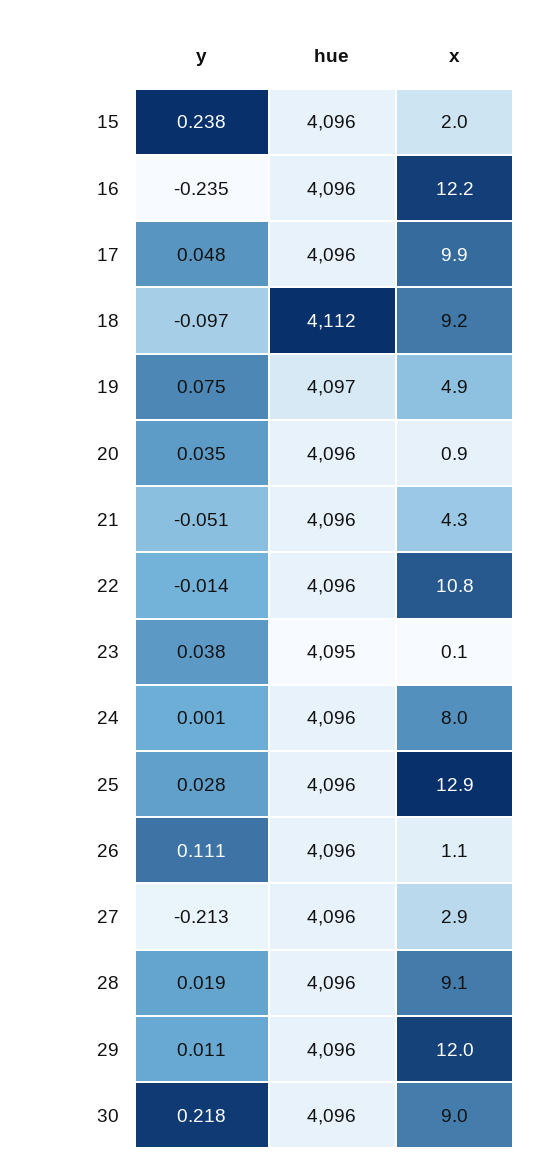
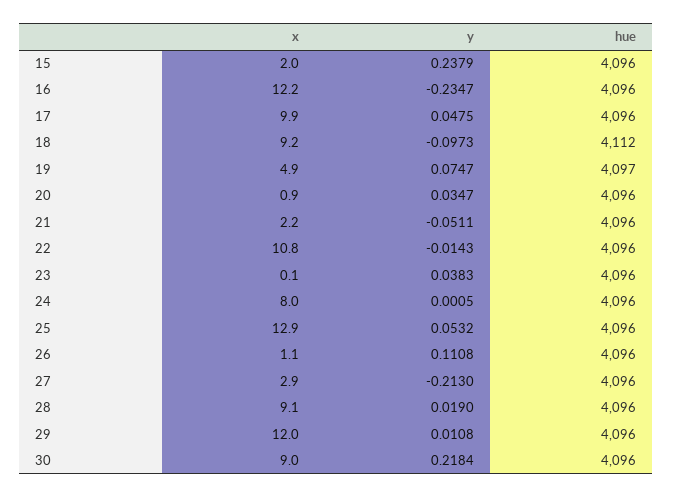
x, 21: 4.3 -> 2.2
hue, 23: 4095 -> 4096
y, 25: 0.028 -> 0.0532

